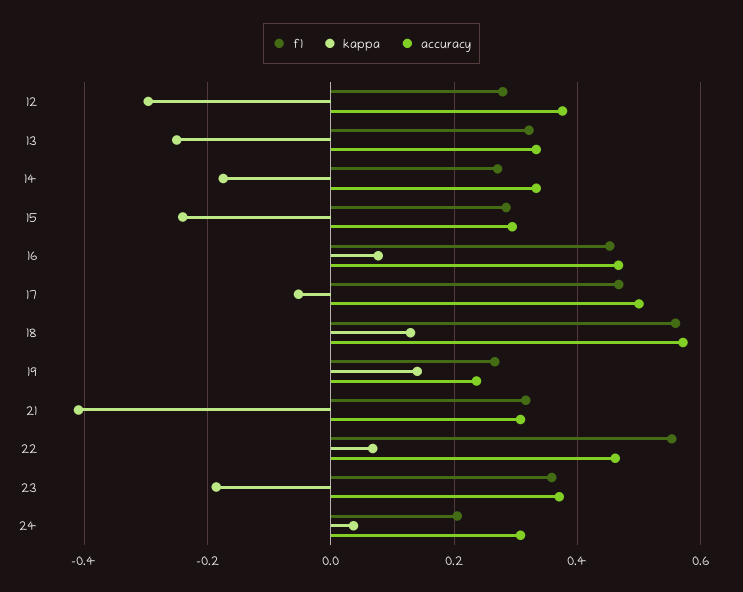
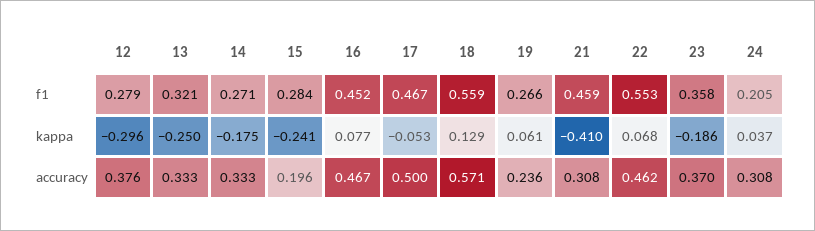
accuracy, 15: 0.3 -> 0.196
kappa, 19: 0.14 -> 0.061
f1, 21: 0.32 -> 0.459

